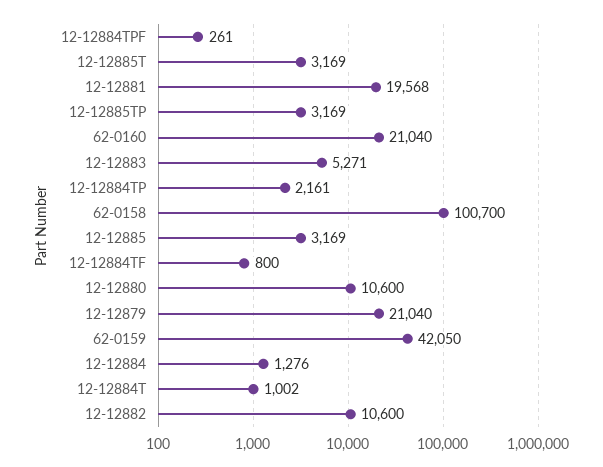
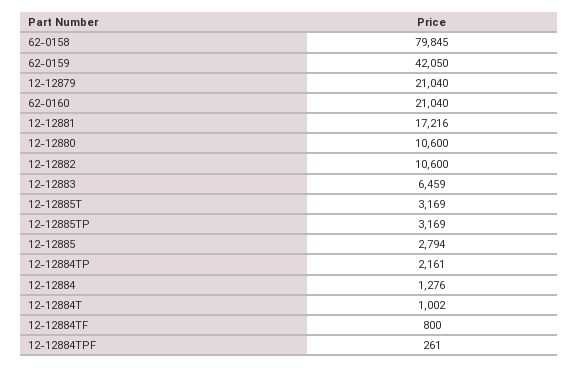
12-12881: 19568 -> 17216
12-12883: 5271 -> 6459
62-0158: 100700 -> 79845
12-12885: 3169 -> 2794

